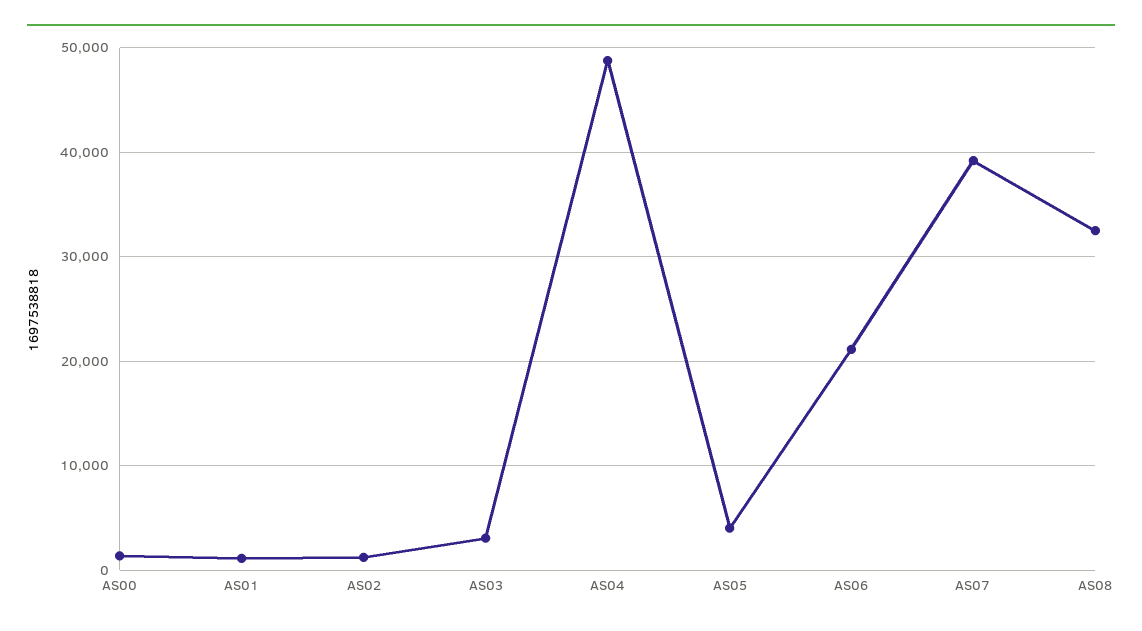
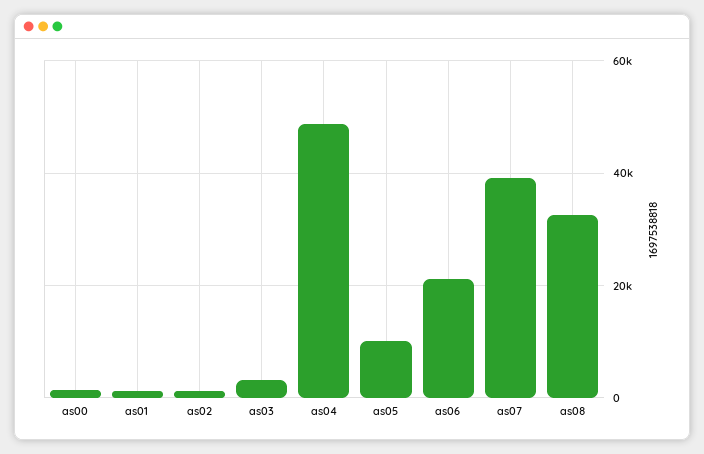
AS05: 4000 -> 10000

